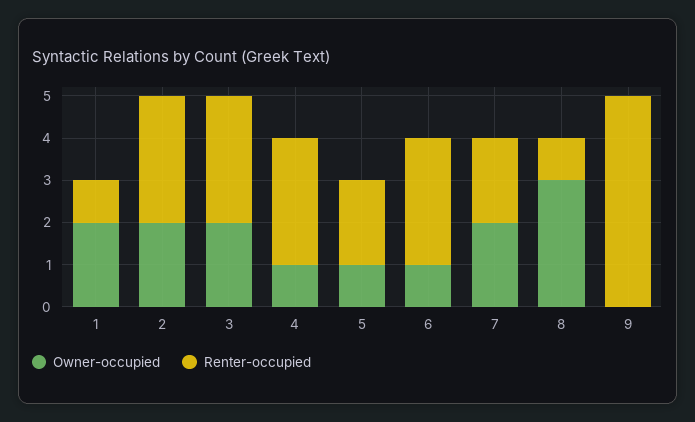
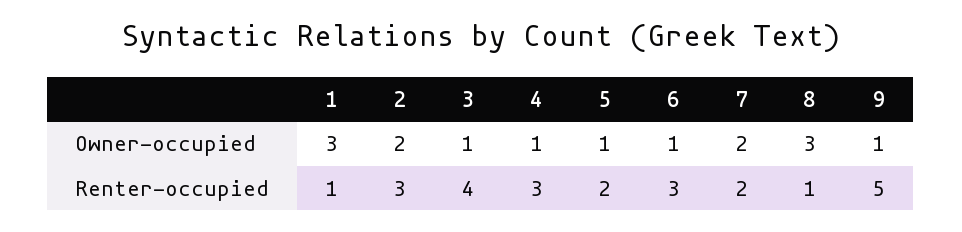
Owner-occupied, 1: 2 -> 3
Owner-occupied, 3: 2 -> 1
Renter-occupied, 3: 3 -> 4
Owner-occupied, 9: 0 -> 1

